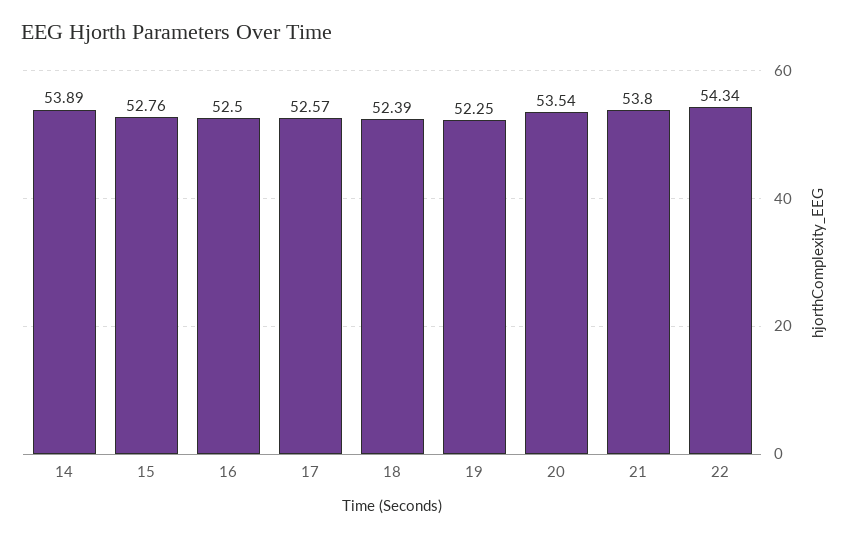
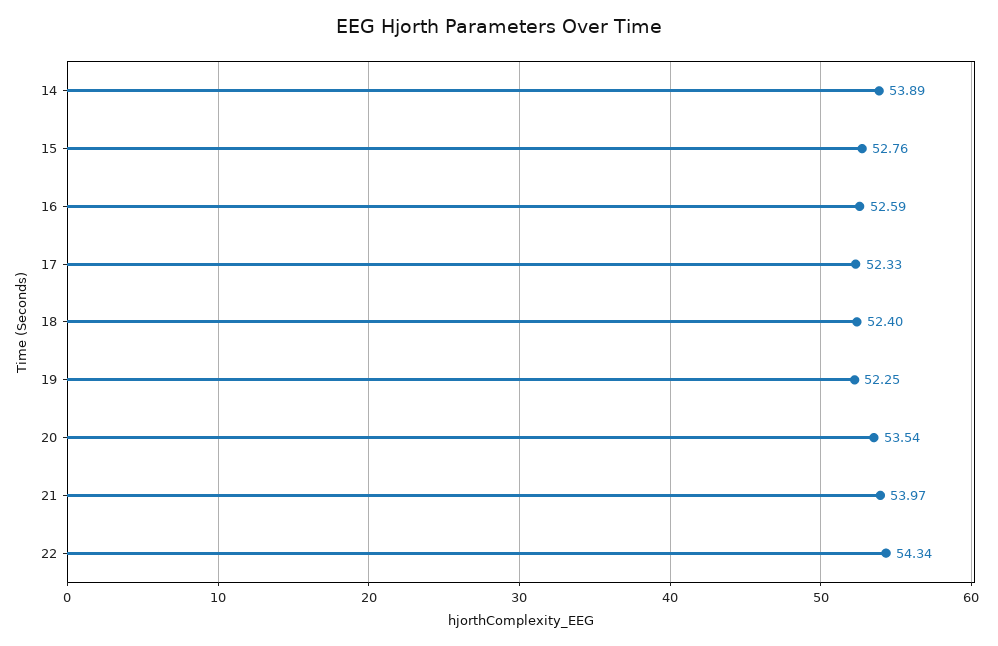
16: 52.5 -> 52.59
17: 52.57 -> 52.33
18: 52.39 -> 52.4
21: 53.8 -> 53.97

